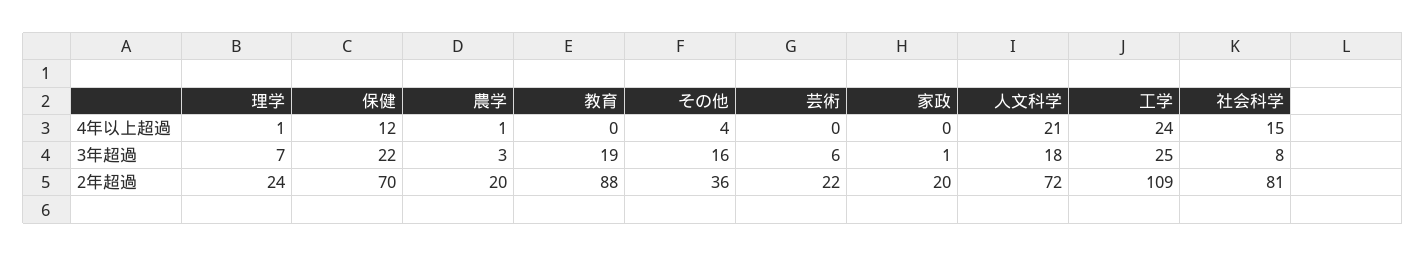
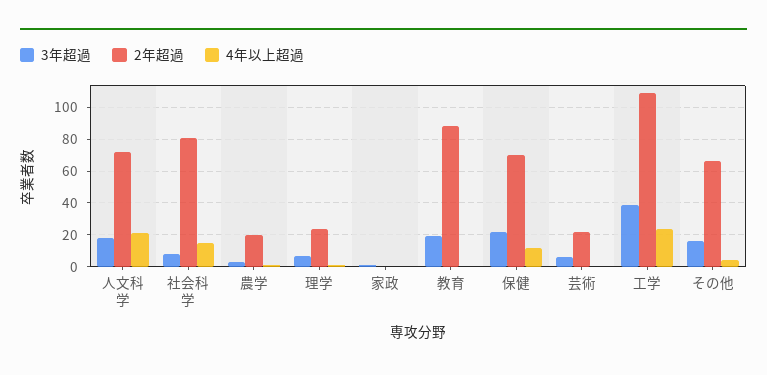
3年超過, 工学: 25 -> 40
2年超過, その他: 36 -> 65
2年超過, 家政: 20 -> 0

